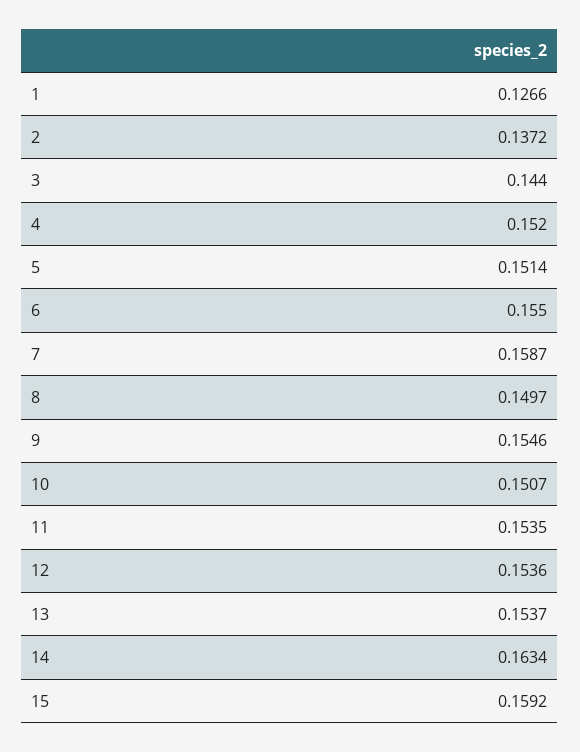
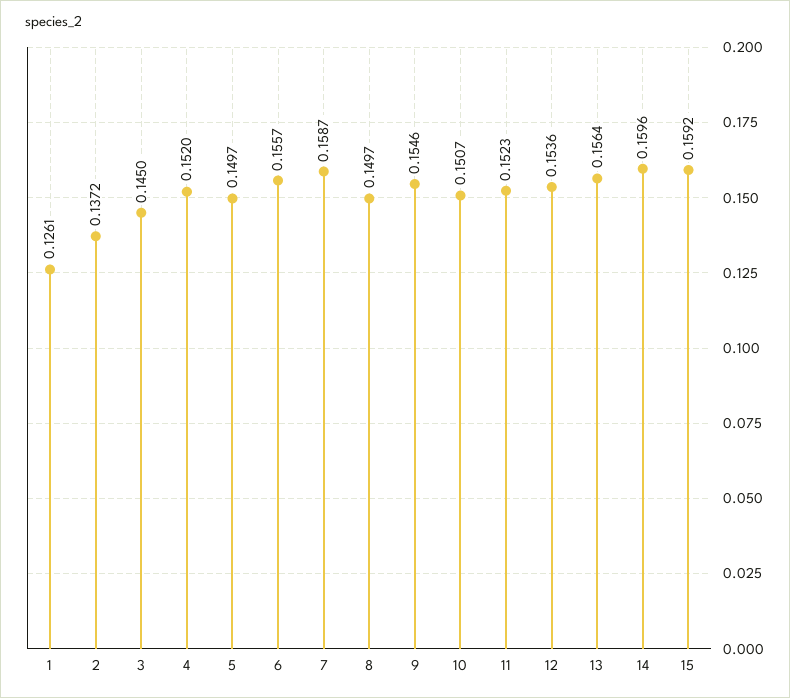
1: 0.1266 -> 0.1261
3: 0.144 -> 0.145
5: 0.1514 -> 0.1497
6: 0.155 -> 0.1557
11: 0.1535 -> 0.1523
13: 0.1537 -> 0.1564
14: 0.1634 -> 0.1596

